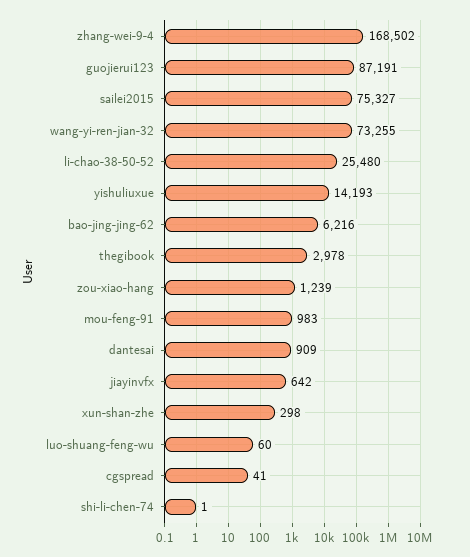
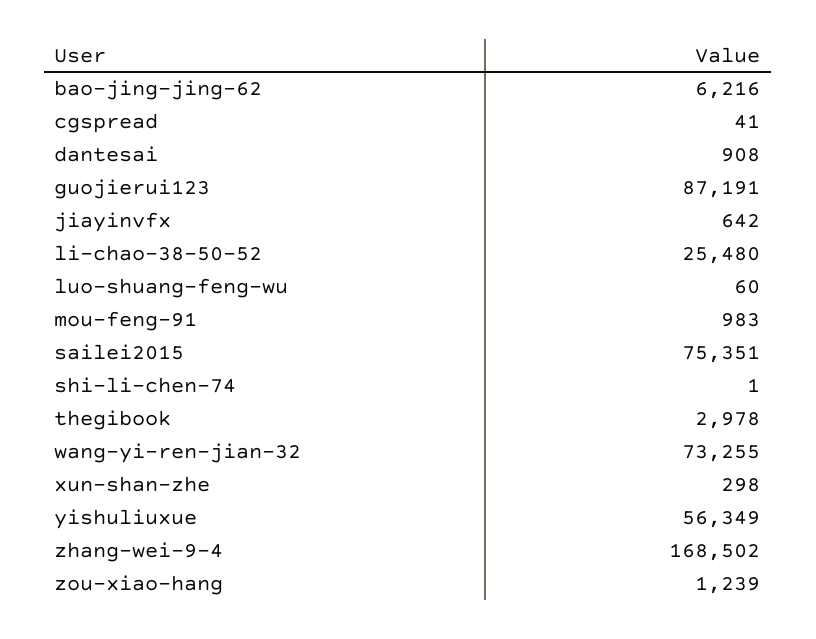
sailei2015: 75327 -> 75351
yishuliuxue: 14193 -> 56349
dantesai: 909 -> 908

